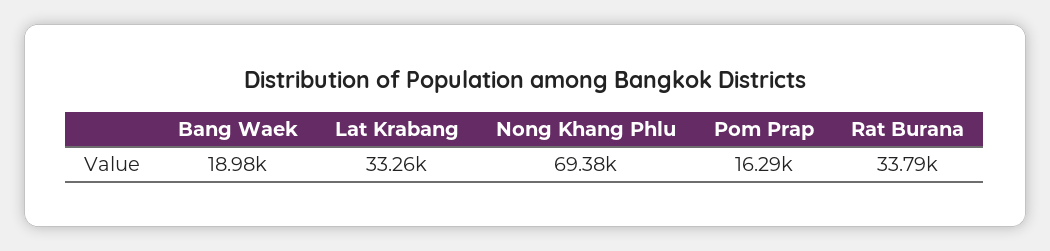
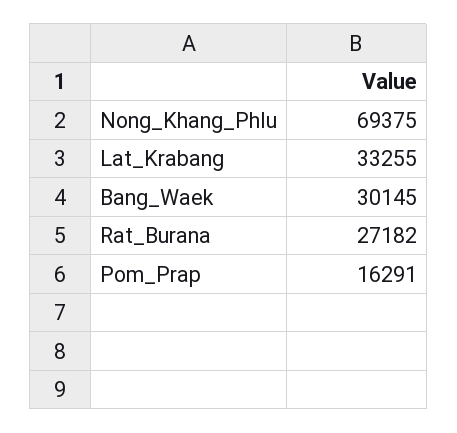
Bang Waek: 18980 -> 30145
Rat Burana: 33790 -> 27182

